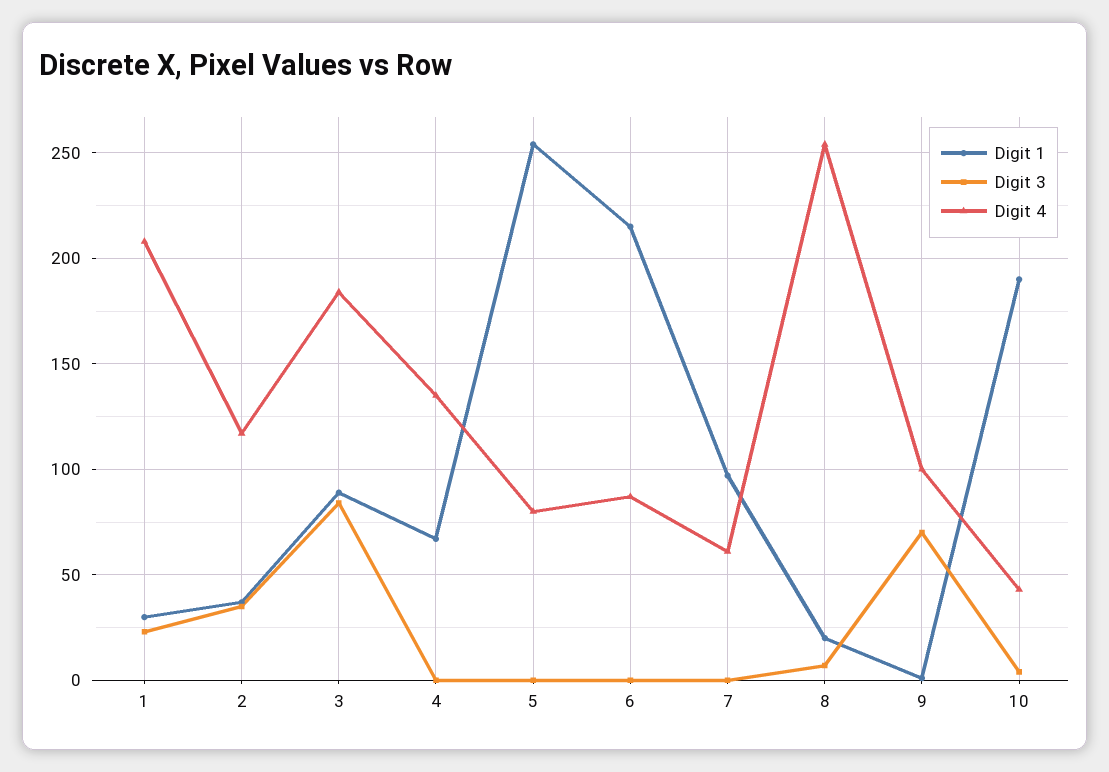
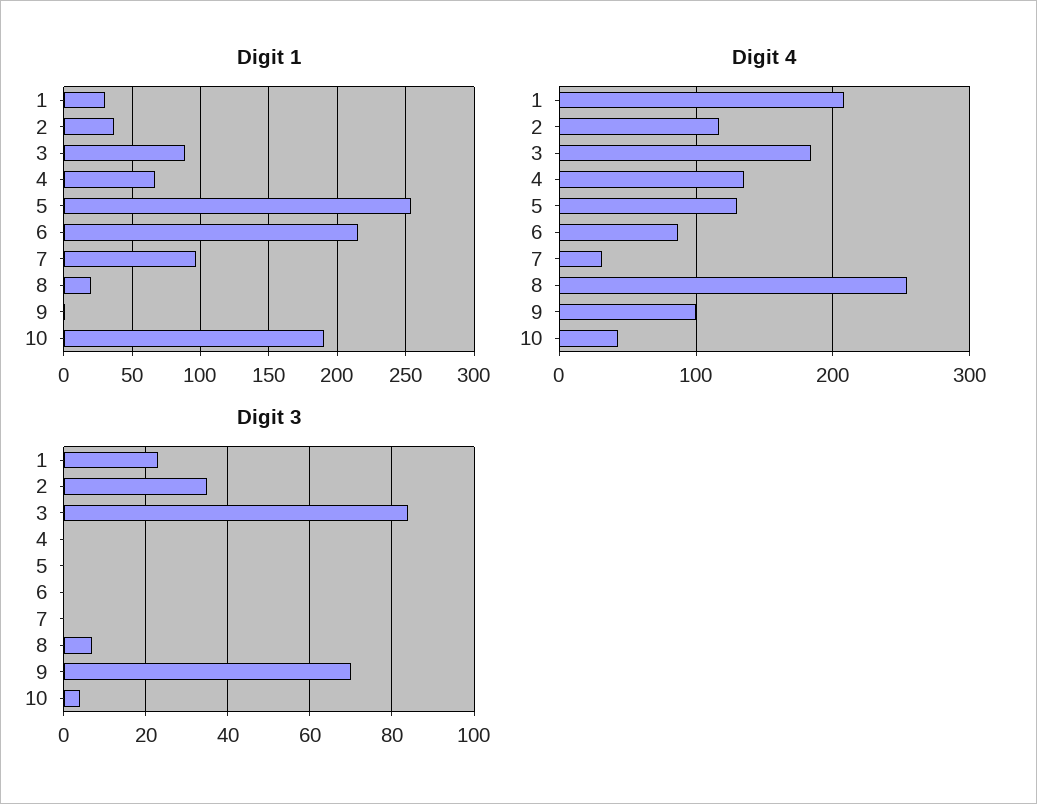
Digit 4, 5: 80 -> 130
Digit 4, 7: 60 -> 30

